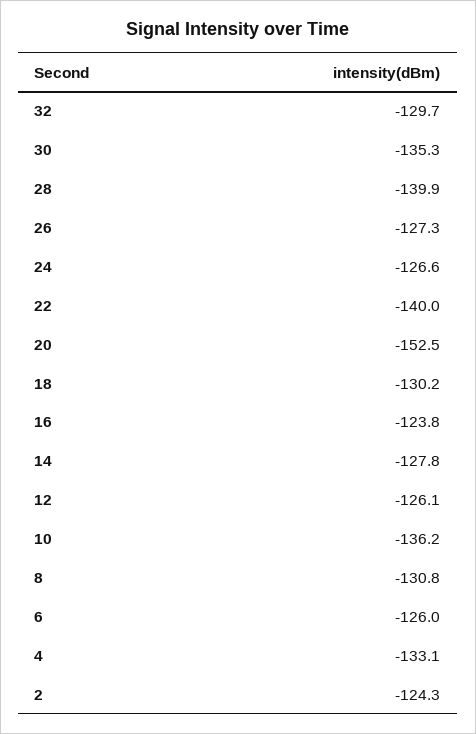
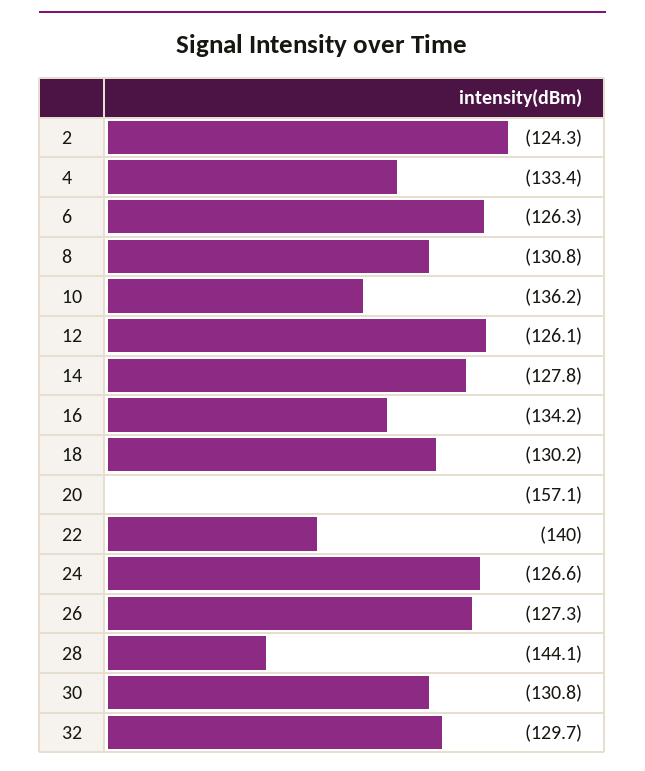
30: -135.3 -> -130.8
28: -139.9 -> -144.1
20: -152.5 -> -157.1
16: -123.8 -> -134.2
6: -126 -> -126.3
4: -133.1 -> -133.4

